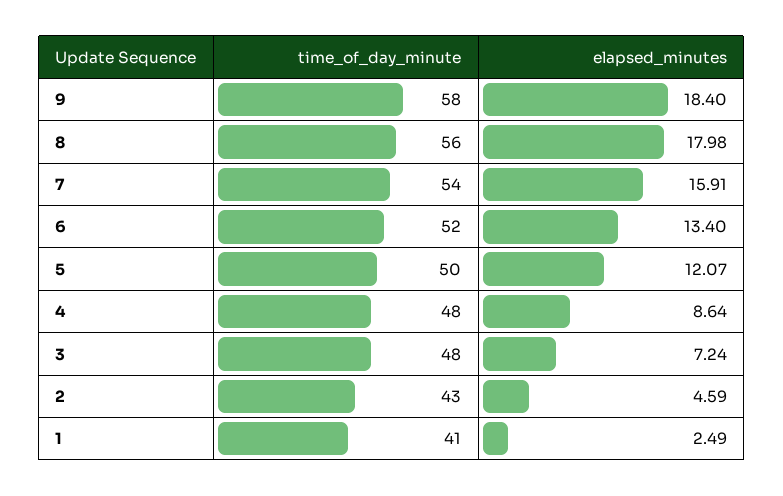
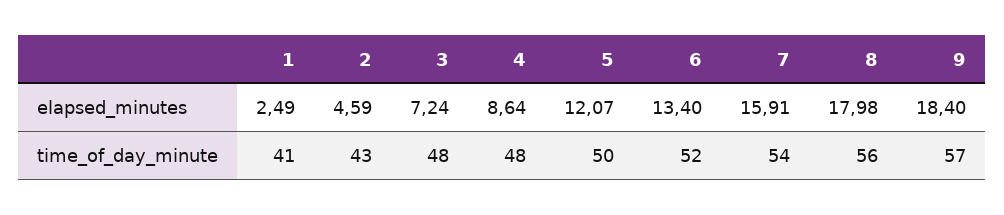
time_of_day_minute, 9: 58 -> 57

